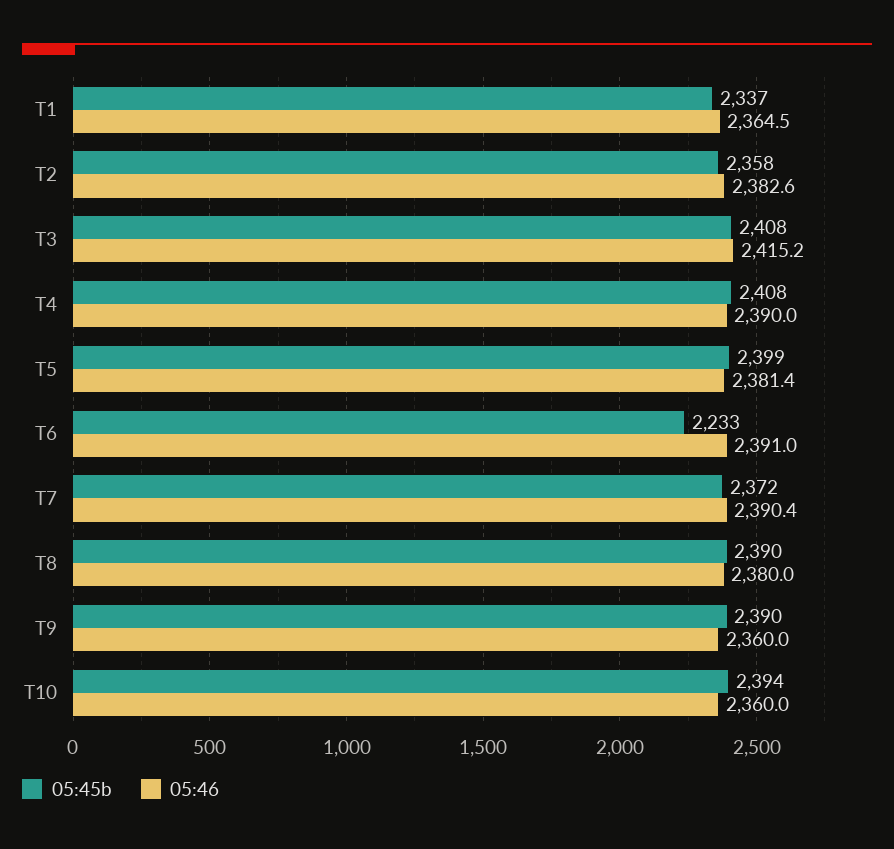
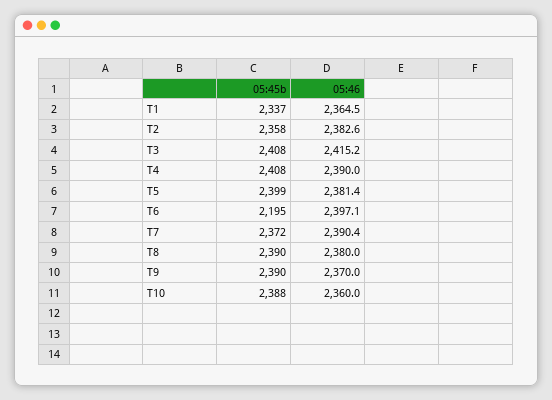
05:45b, T6: 2233 -> 2195
05:46, T6: 2391 -> 2397.1
05:46, T9: 2360 -> 2370
05:45b, T10: 2394 -> 2388

